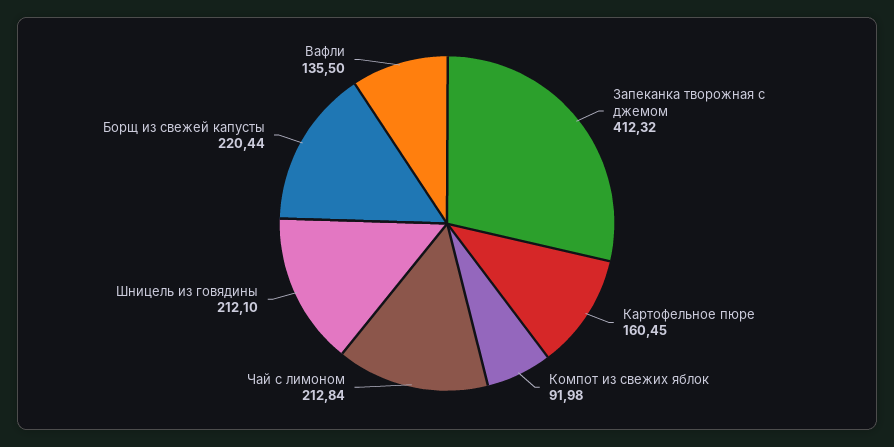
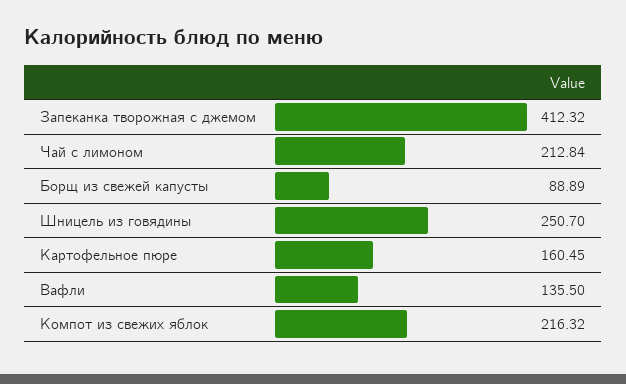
Компот из свежих яблок: 91.98 -> 216.32
Шницель из говядины: 212.1 -> 250.7
Борщ из свежей капусты: 220.44 -> 88.89

